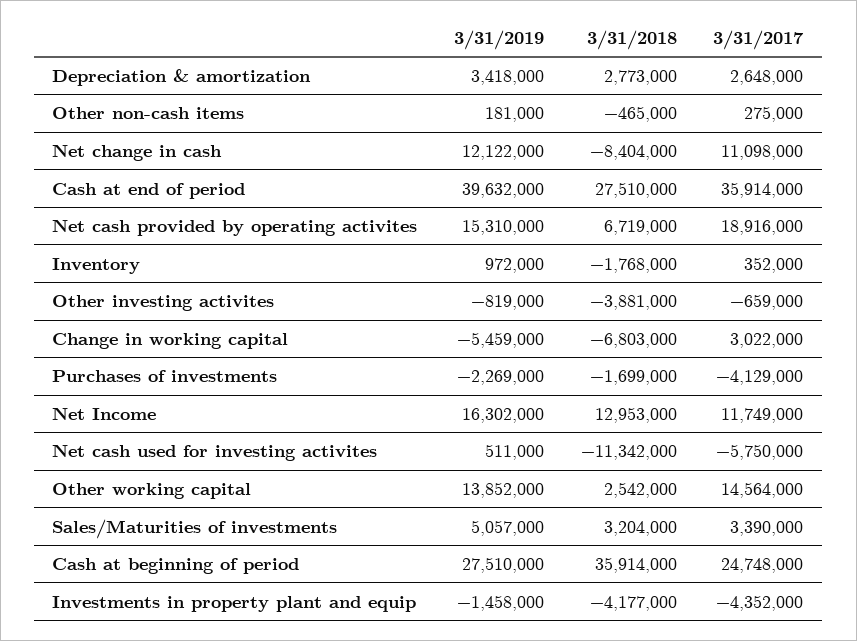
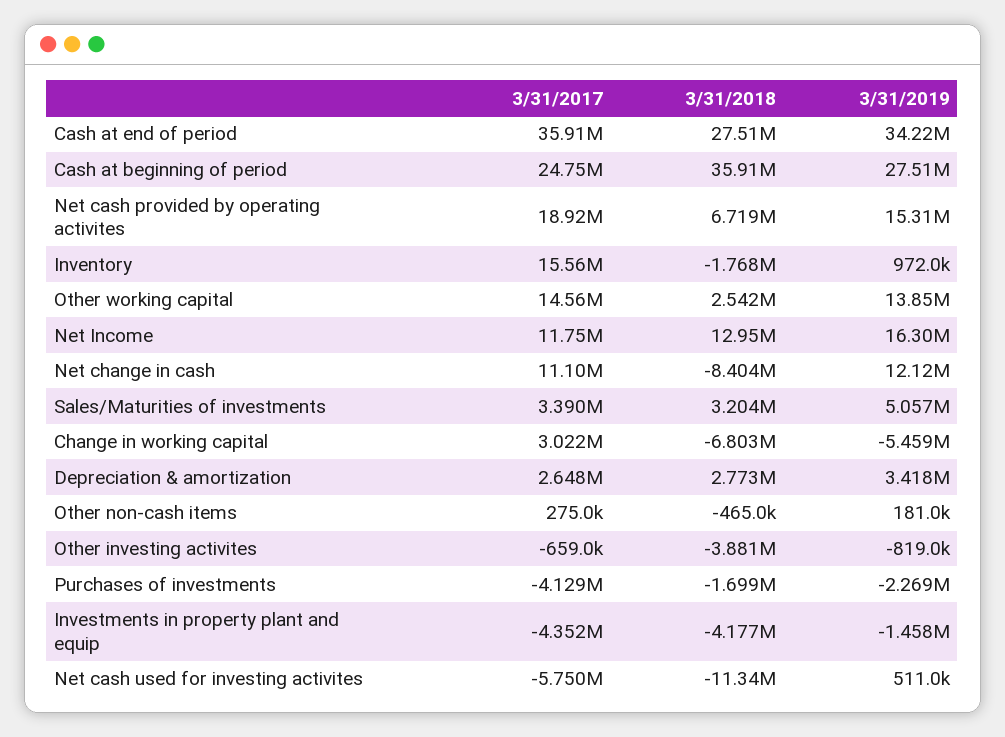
3/31/2019, Cash at end of period: 39632000 -> 34220000
3/31/2017, Inventory: 352000 -> 15560000

